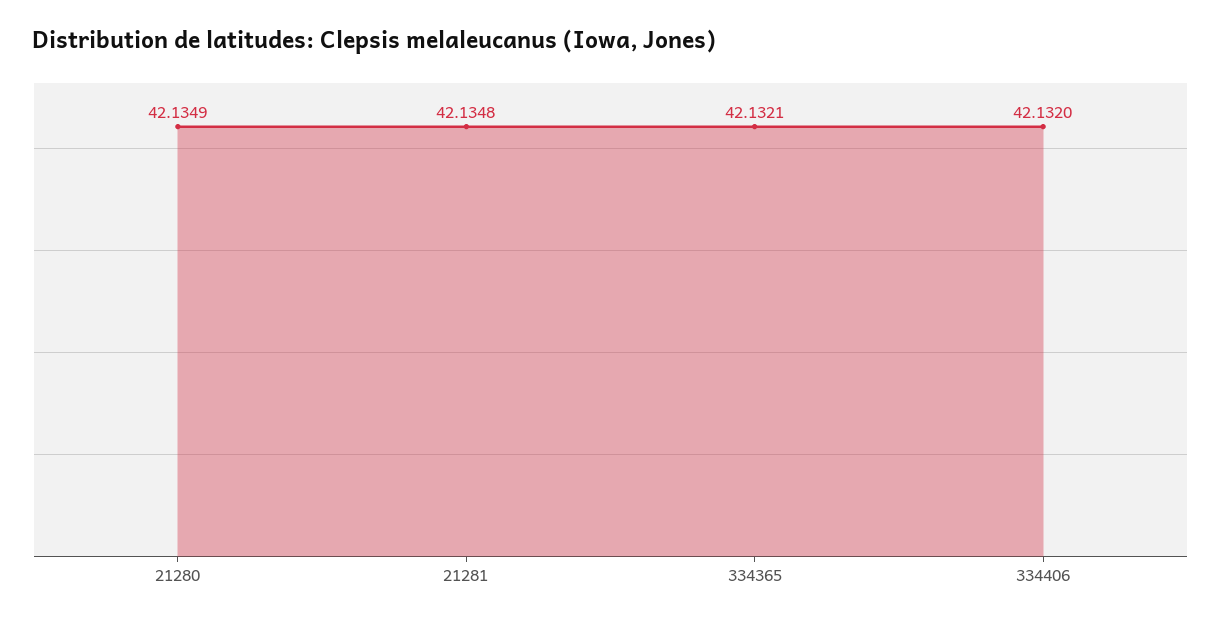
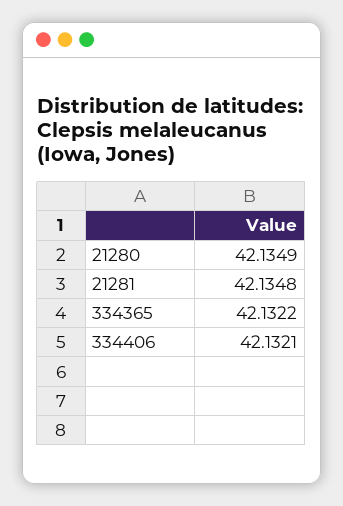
334365: 42.1321 -> 42.1322
334406: 42.132 -> 42.1321

